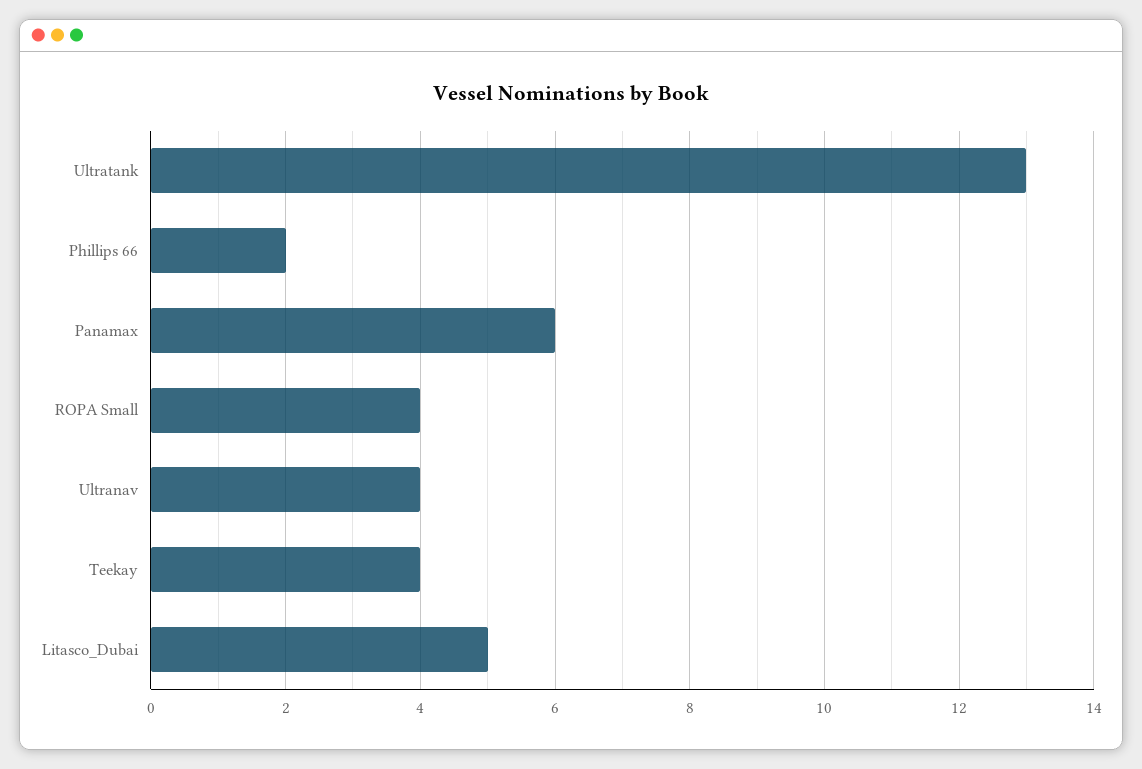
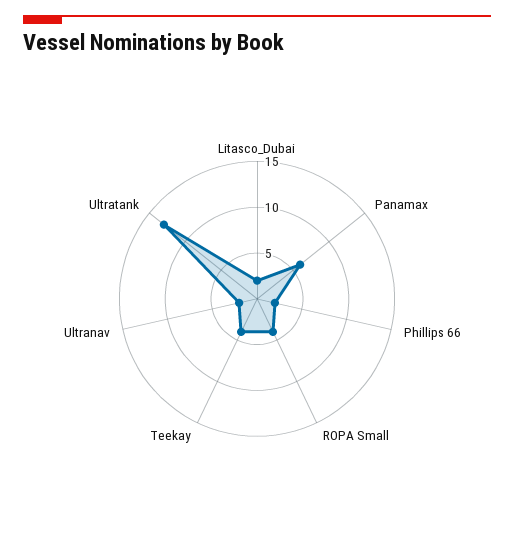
Ultranav: 4 -> 2
Litasco_Dubai: 5 -> 2

